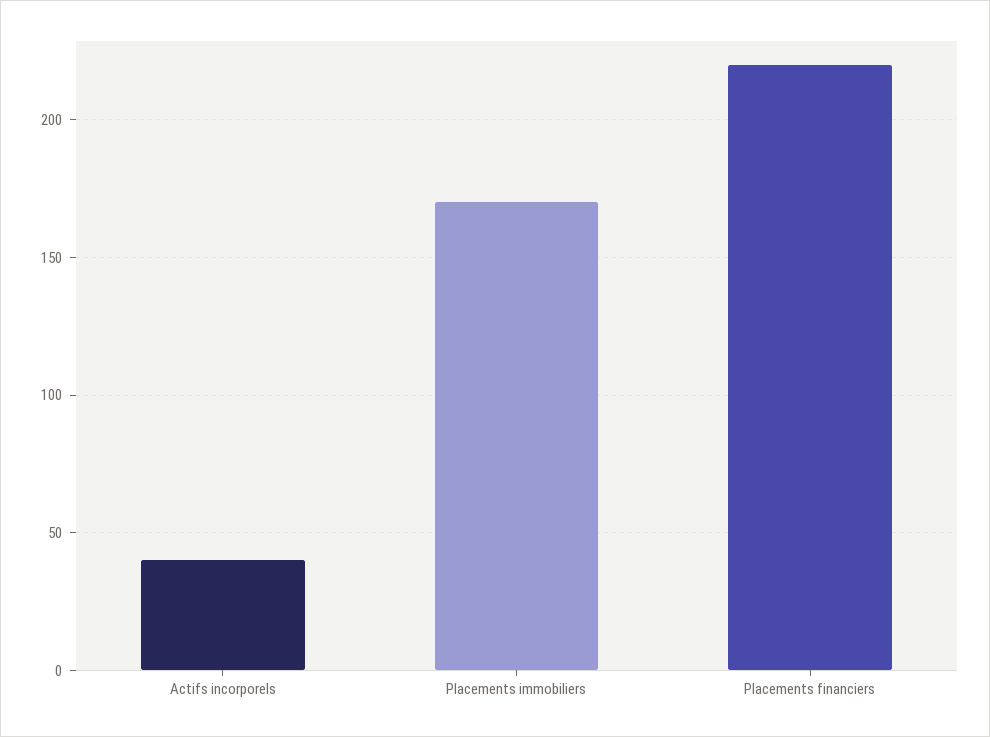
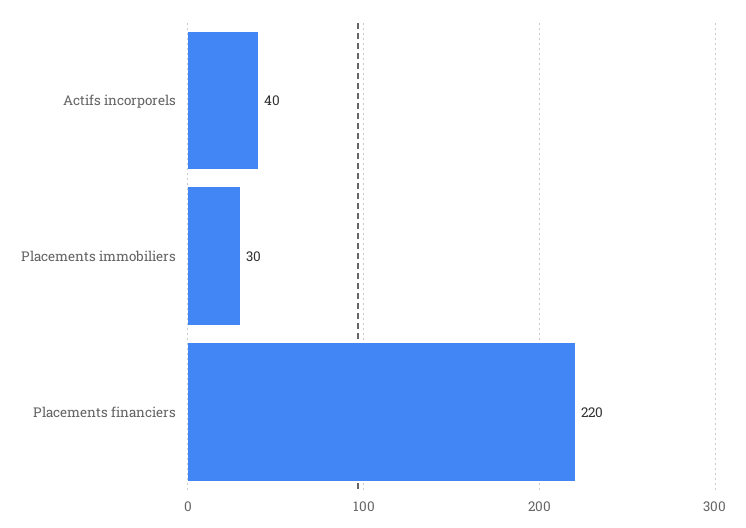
Placements immobiliers: 170 -> 30

